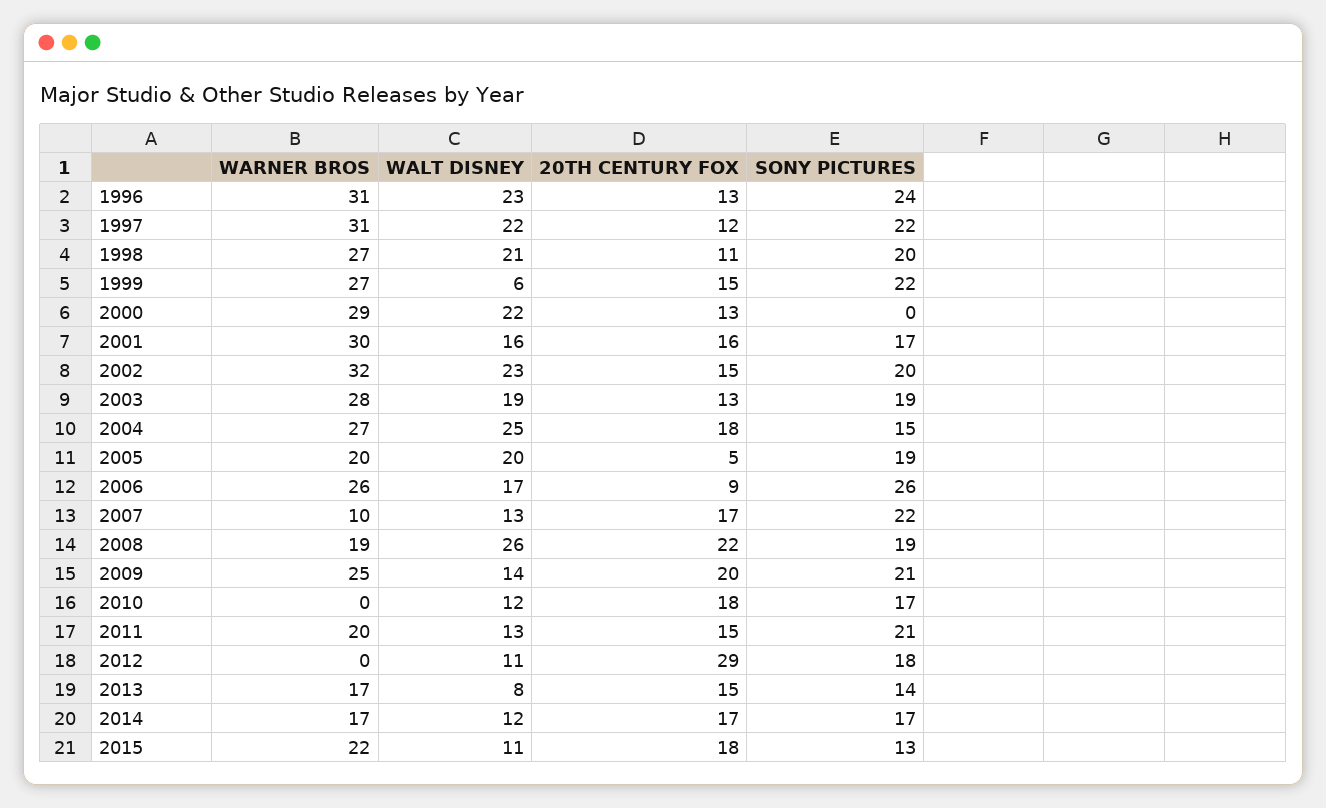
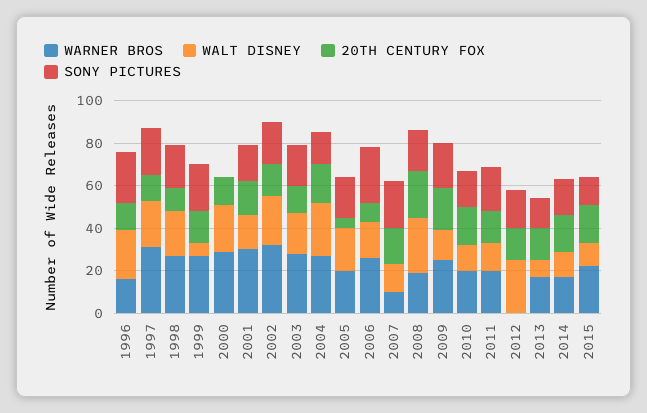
WARNER BROS, 1996: 31 -> 15
WARNER BROS, 2010: 0 -> 20
WALT DISNEY, 2012: 11 -> 25
20TH CENTURY FOX, 2012: 29 -> 15

